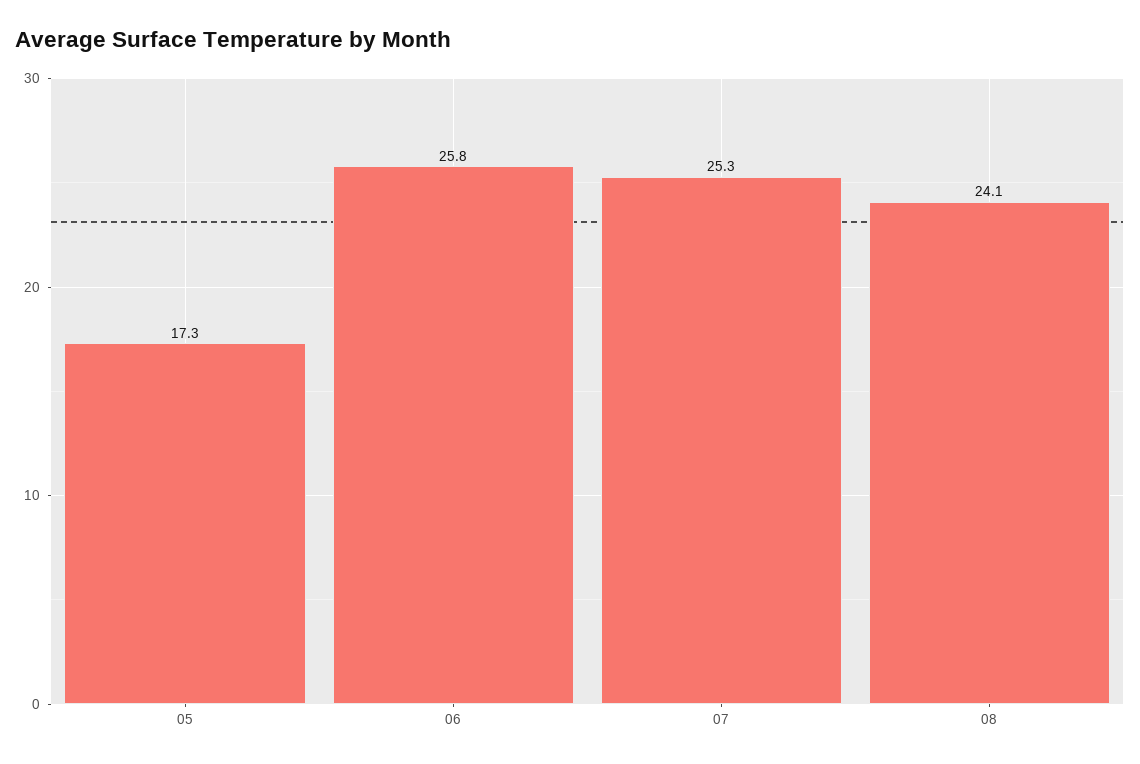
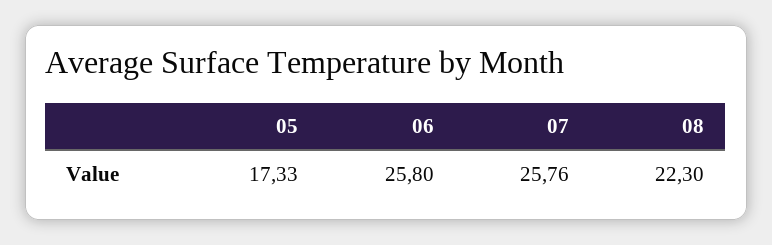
07: 25.3 -> 25.76
08: 24.1 -> 22.3

